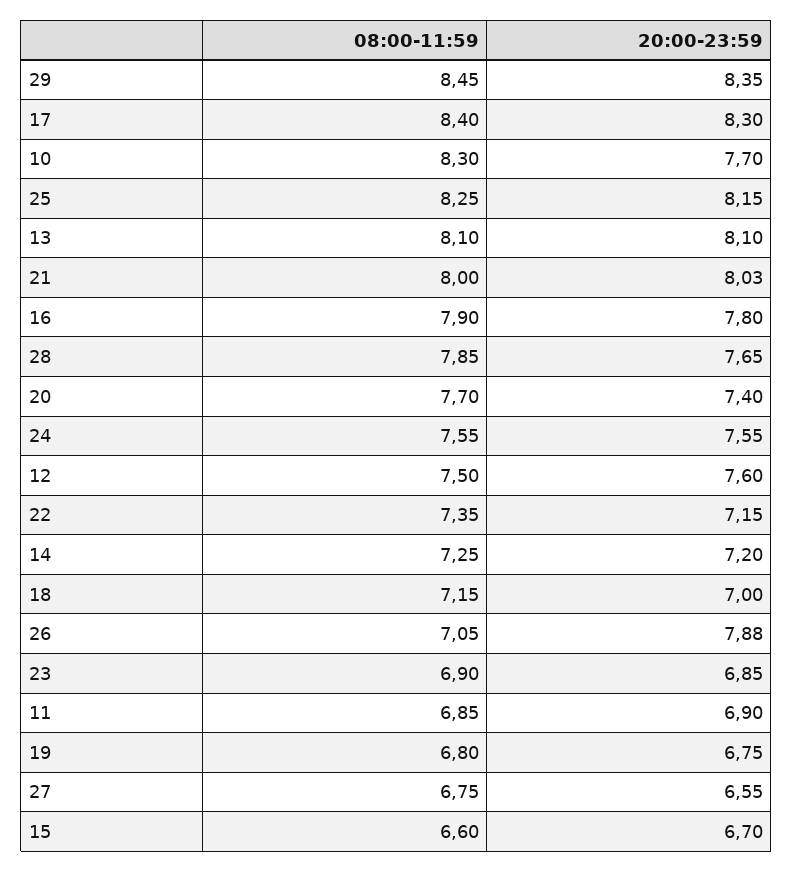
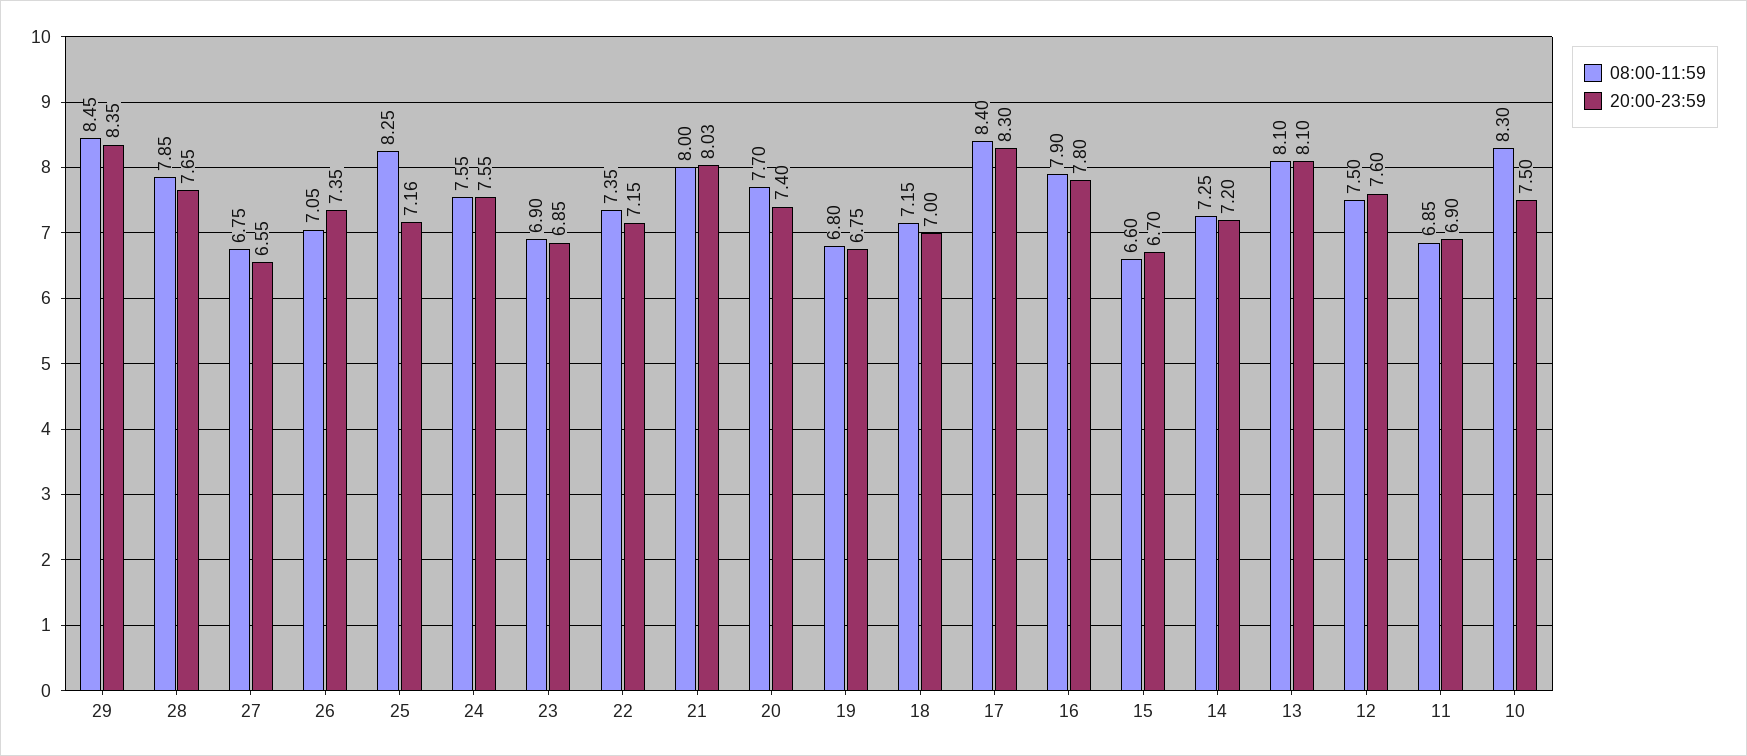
20:00-23:59, 10: 7.7 -> 7.5
20:00-23:59, 25: 8.15 -> 7.16
20:00-23:59, 26: 7.88 -> 7.35

